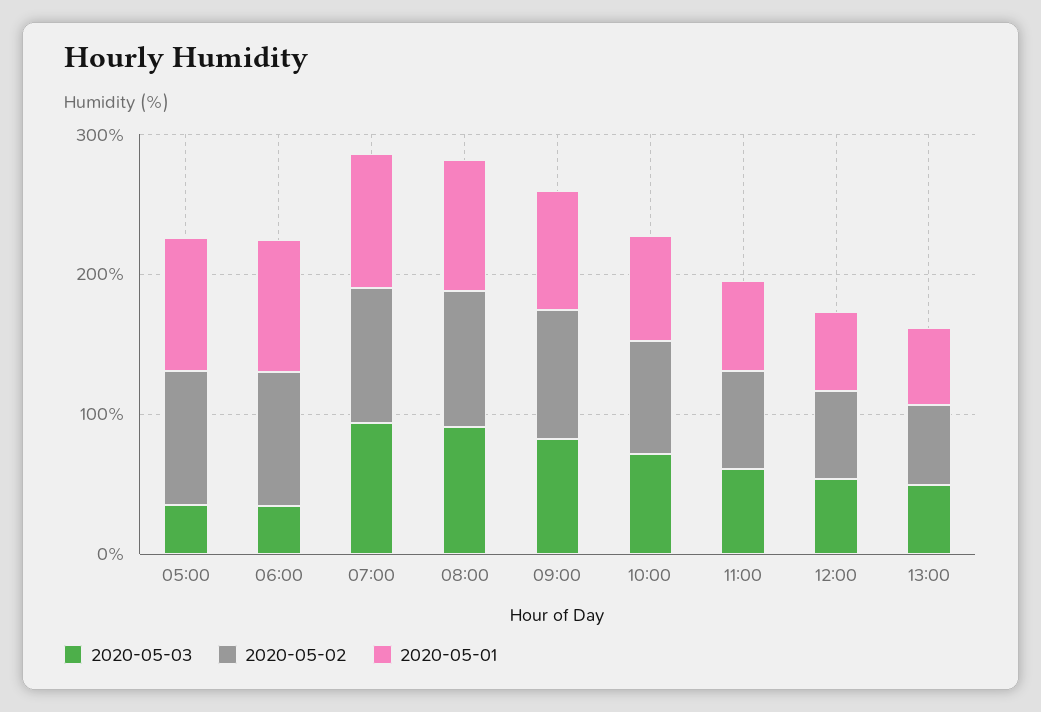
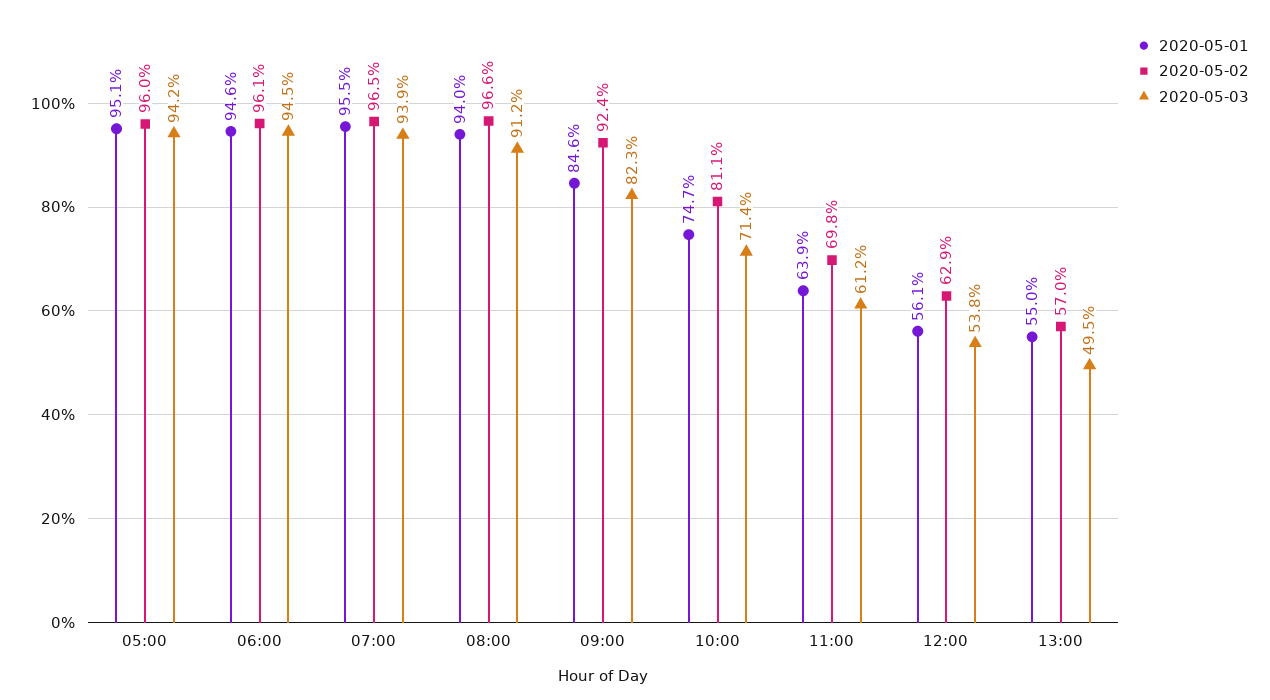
2020-05-03, 05:00: 40 -> 94.2
2020-05-03, 06:00: 40 -> 94.5

